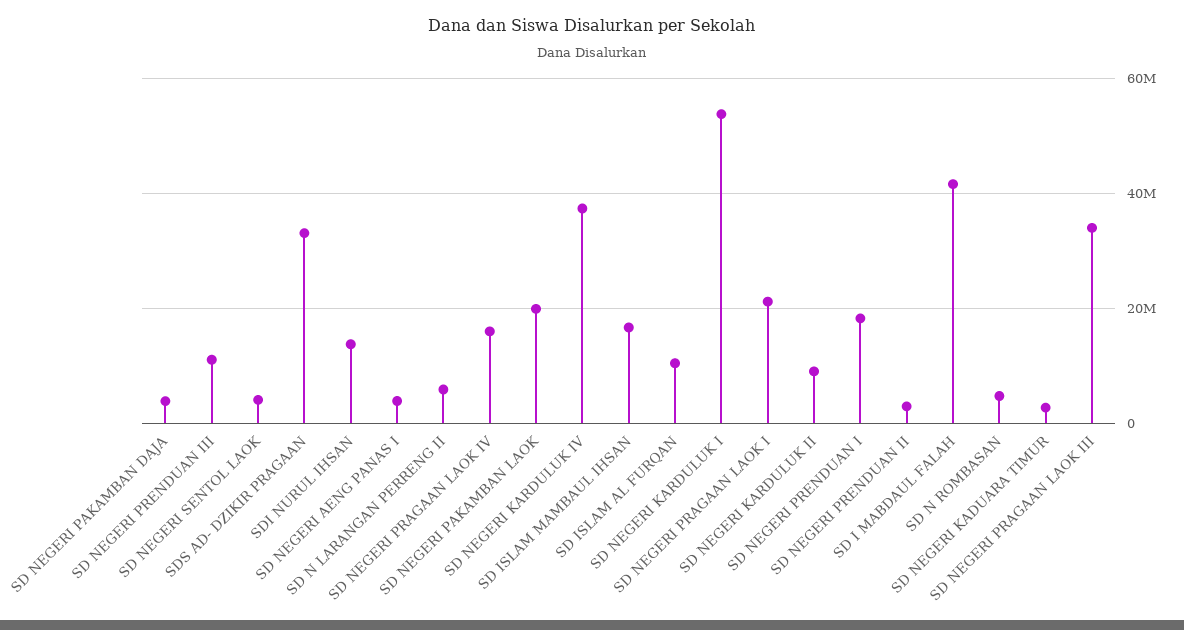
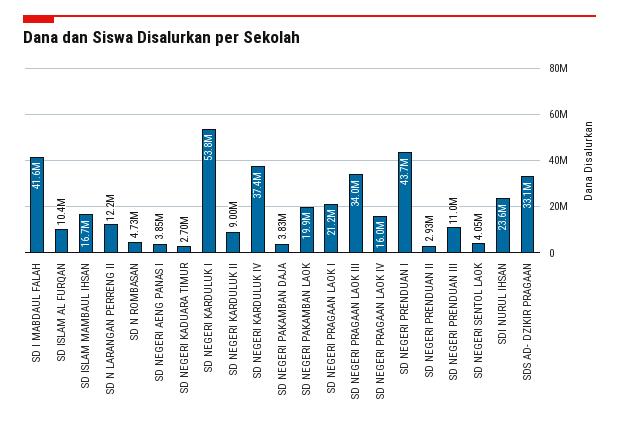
SDI NURUL IHSAN: 14000000 -> 23600000
SD N LARANGAN PERRENG II: 6000000 -> 12200000
SD NEGERI PRENDUAN I: 18000000 -> 43700000

